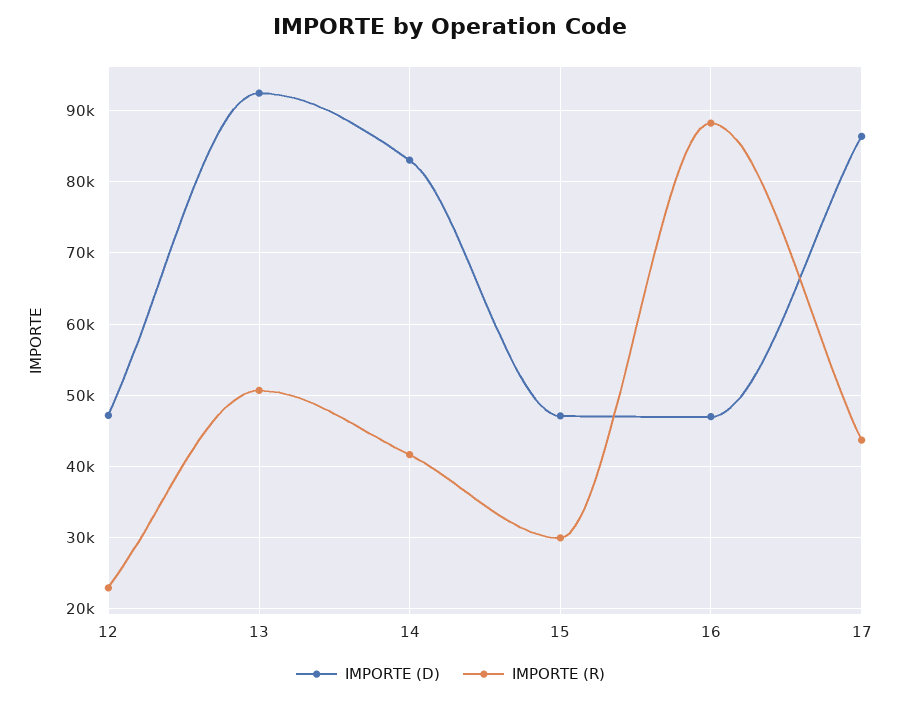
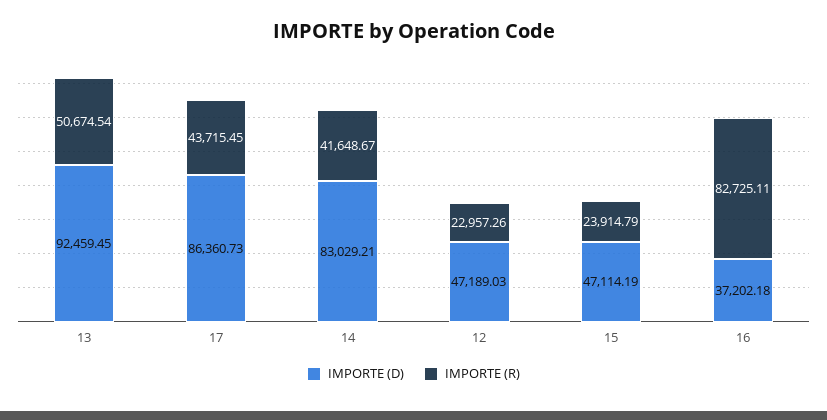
IMPORTE (R), 15: 30000 -> 23914.79
IMPORTE (D), 16: 47000 -> 37202.18
IMPORTE (R), 16: 88000 -> 82725.11

